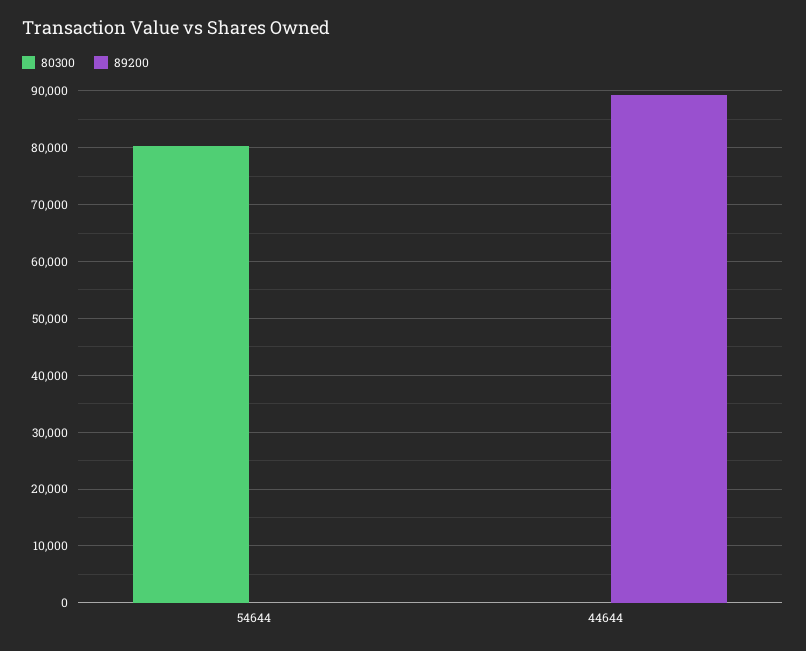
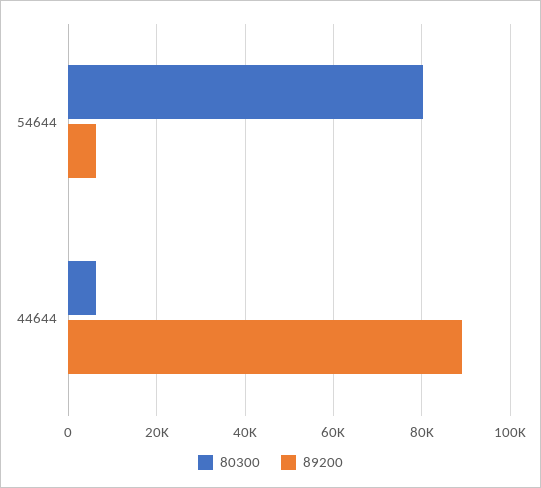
89200, 54644: 0 -> 6000
80300, 44644: 0 -> 6000

